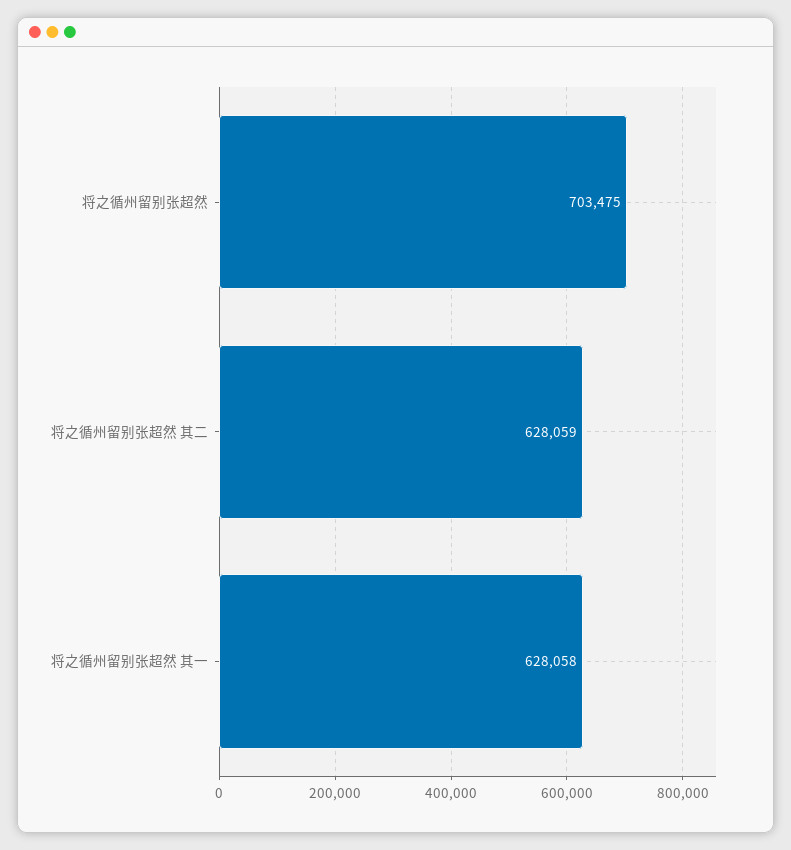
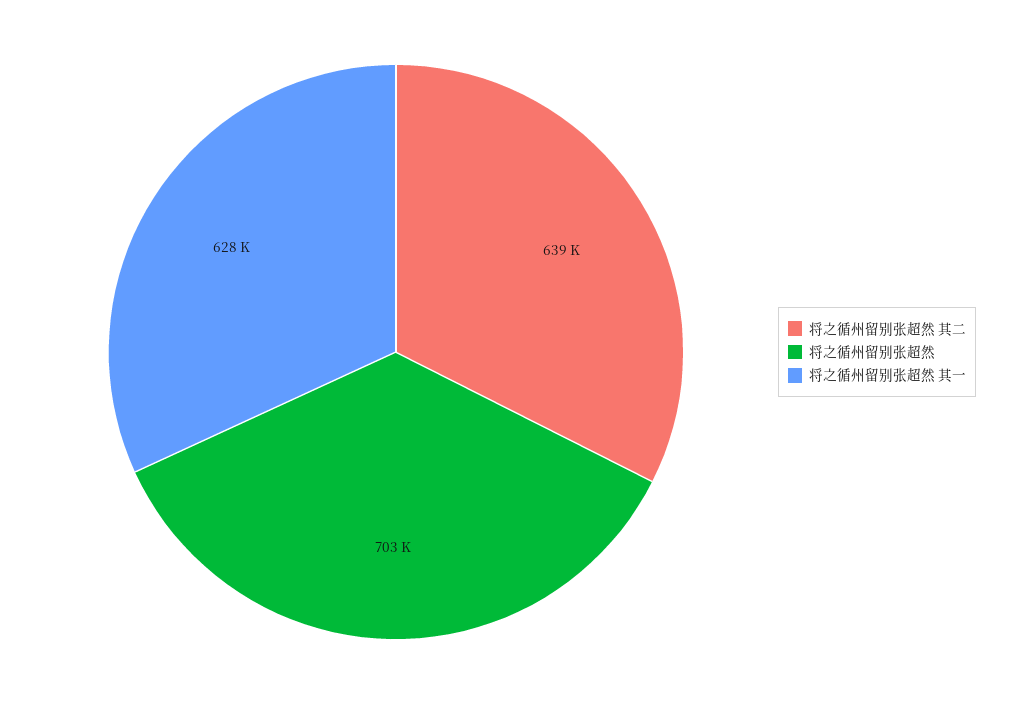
将之循州留别张超然 其二: 628059 -> 639000

